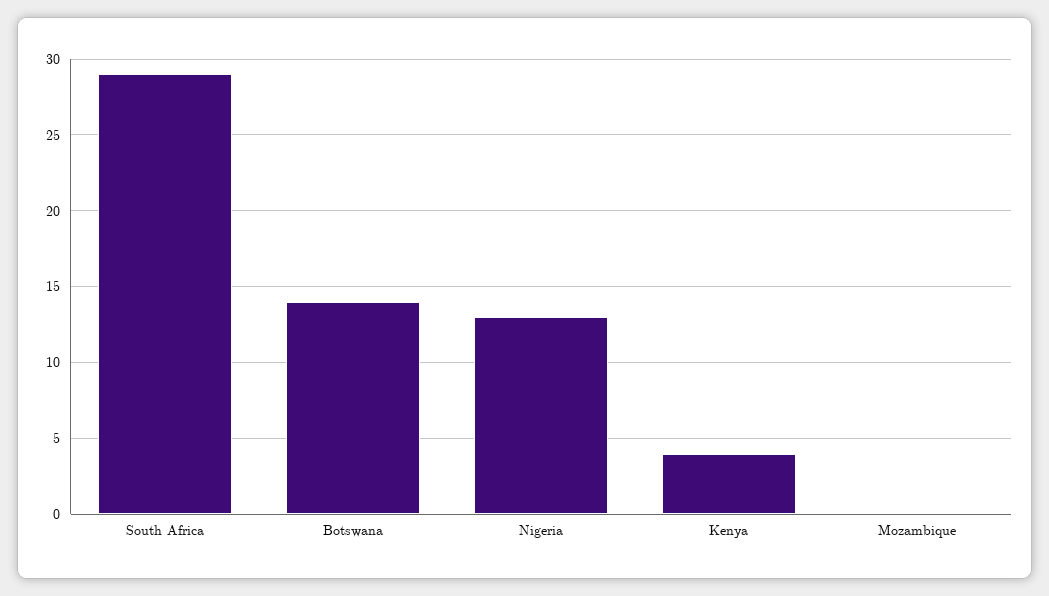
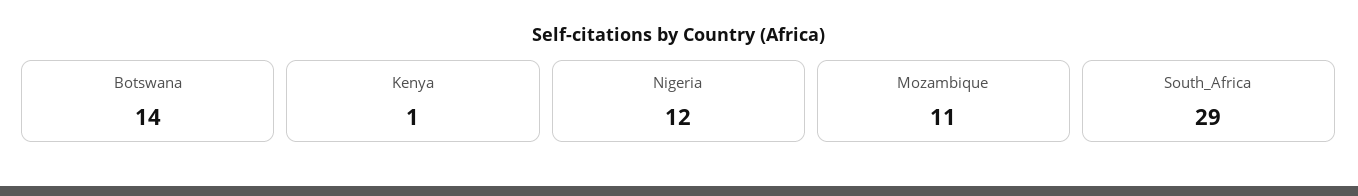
Nigeria: 13 -> 12
Kenya: 4 -> 1
Mozambique: 0 -> 11

